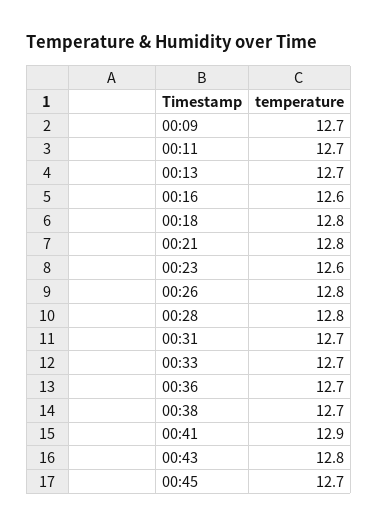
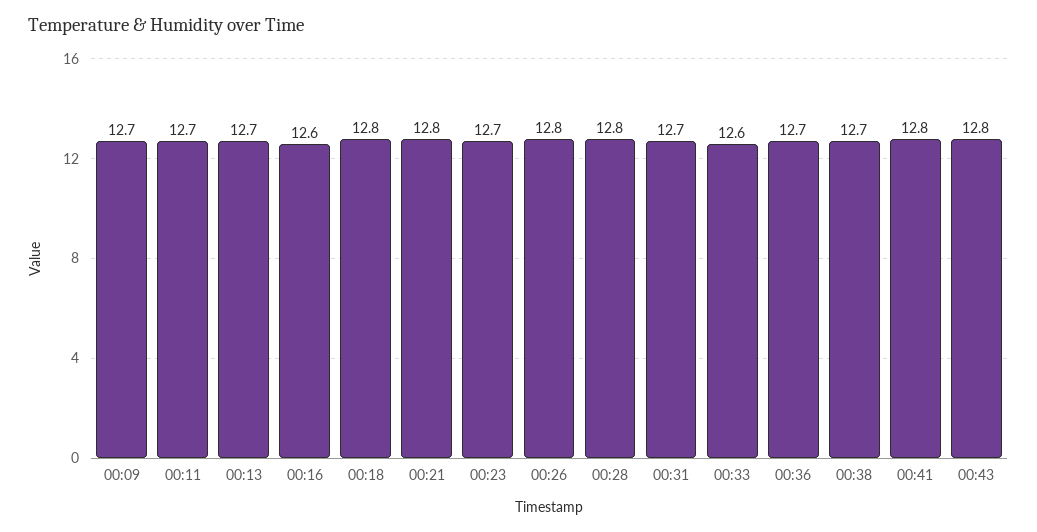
00:23: 12.6 -> 12.7
00:33: 12.7 -> 12.6
00:41: 12.9 -> 12.8
00:45: 12.7 -> none

